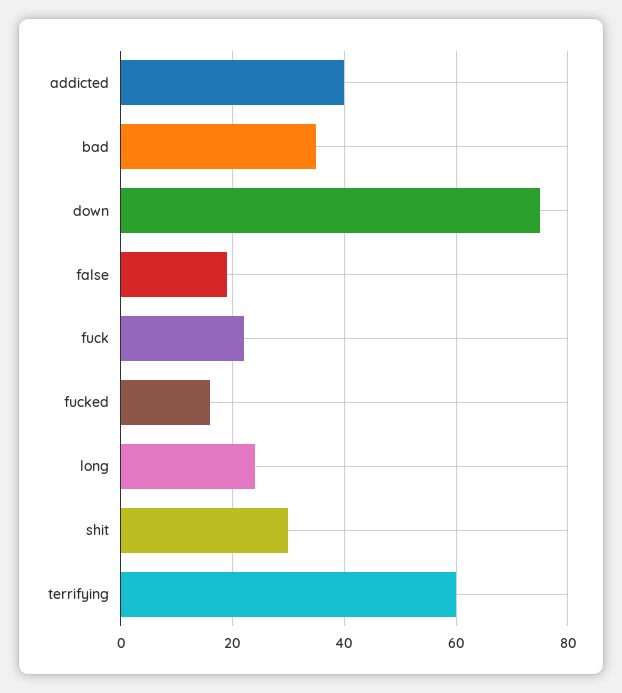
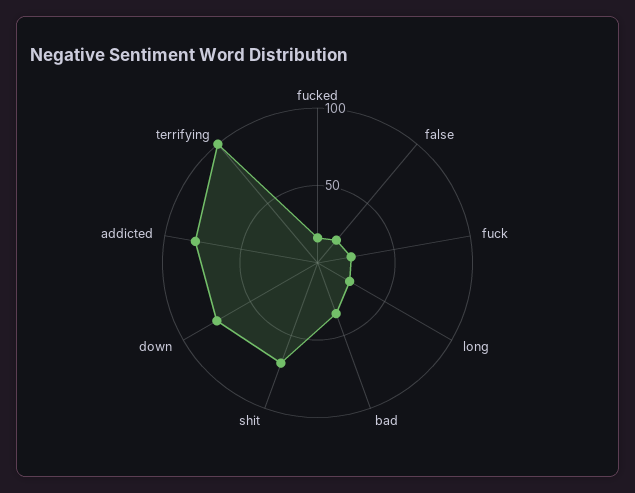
addicted: 40 -> 80
shit: 30 -> 70
terrifying: 60 -> 100

